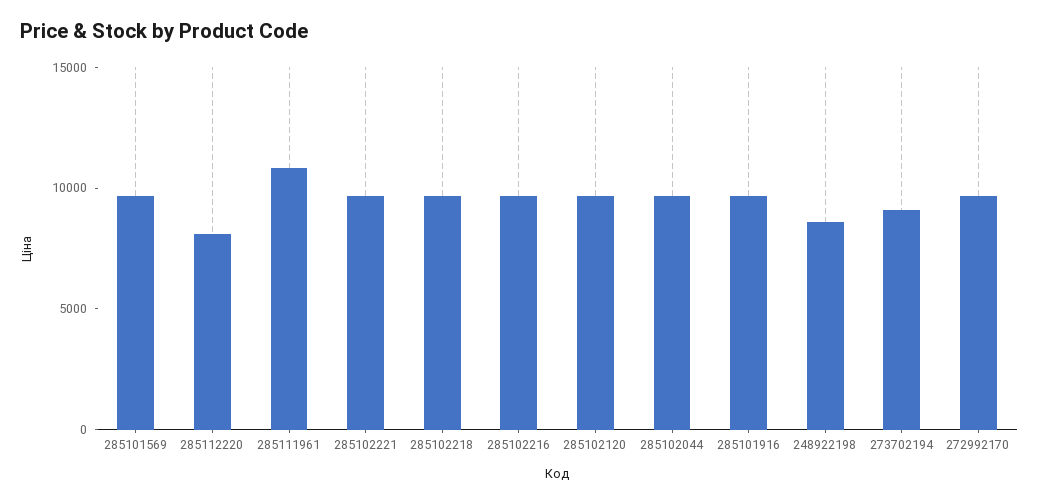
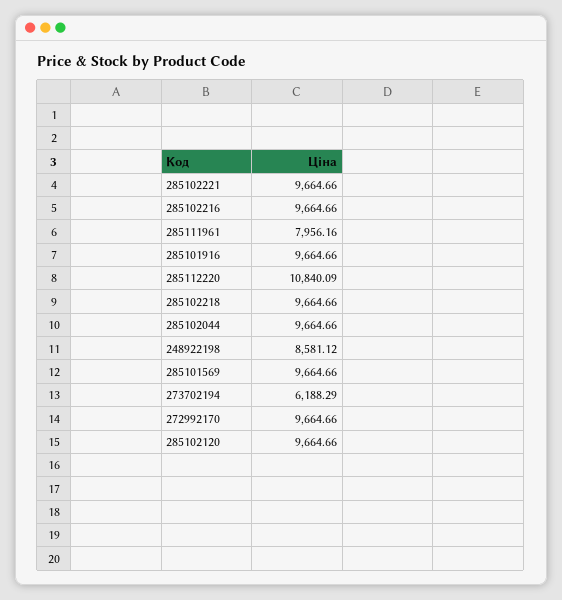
285112220: 8000 -> 10840.09
285111961: 11000 -> 7956.16
273702194: 9000 -> 6188.29

